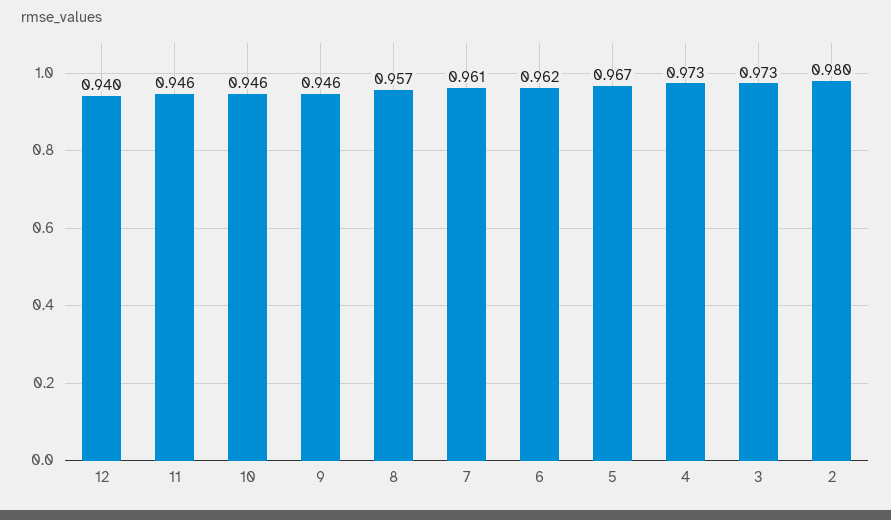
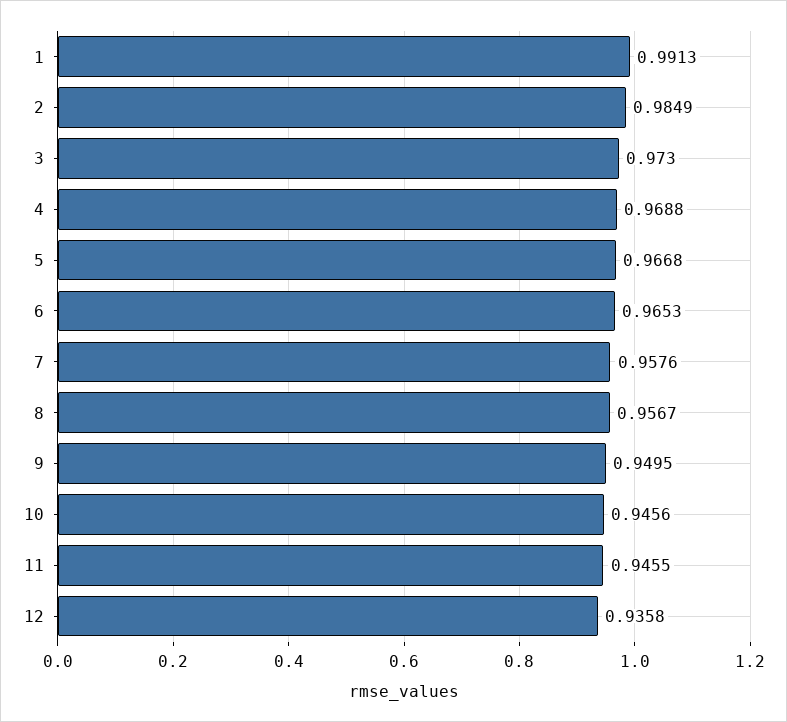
12: 0.94 -> 0.9358
9: 0.946 -> 0.9495
7: 0.961 -> 0.9576
6: 0.962 -> 0.9653
4: 0.973 -> 0.9688
2: 0.98 -> 0.9849
1: none -> 0.9913

